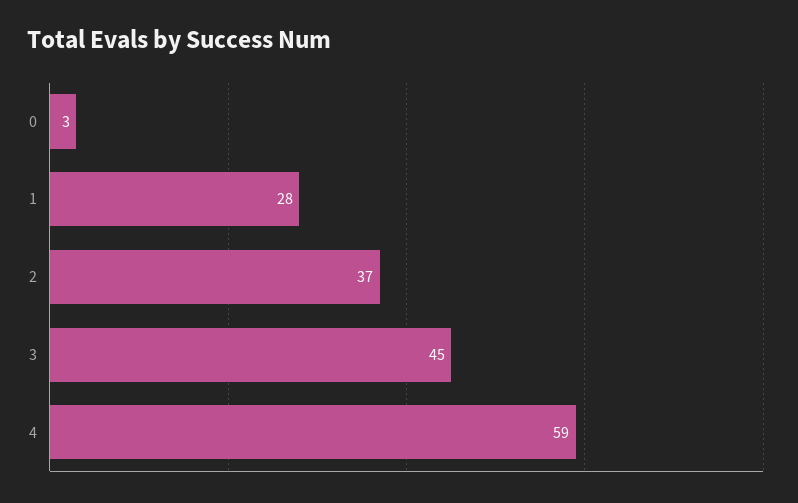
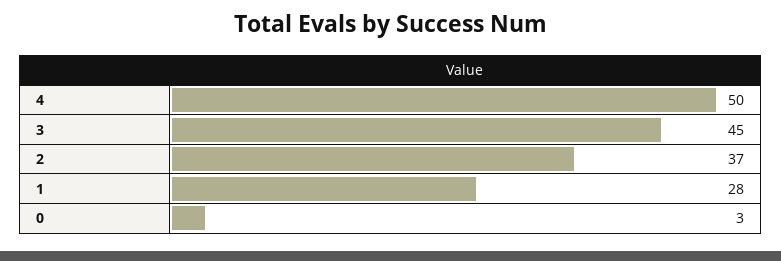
4: 59 -> 50

